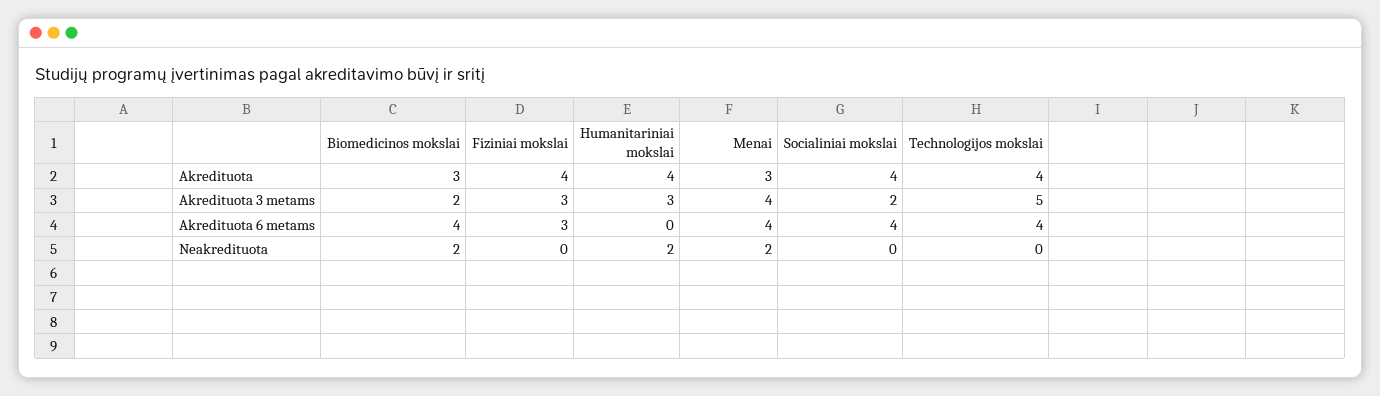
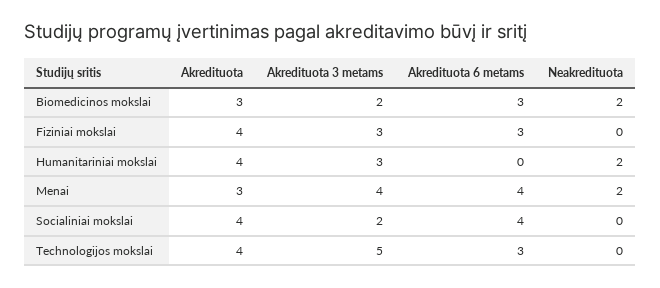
Biomedicinos mokslai, Akredituota 6 metams: 4 -> 3
Technologijos mokslai, Akredituota 6 metams: 4 -> 3

